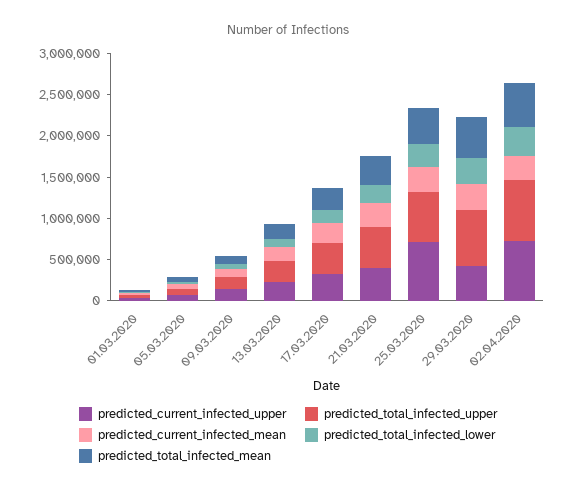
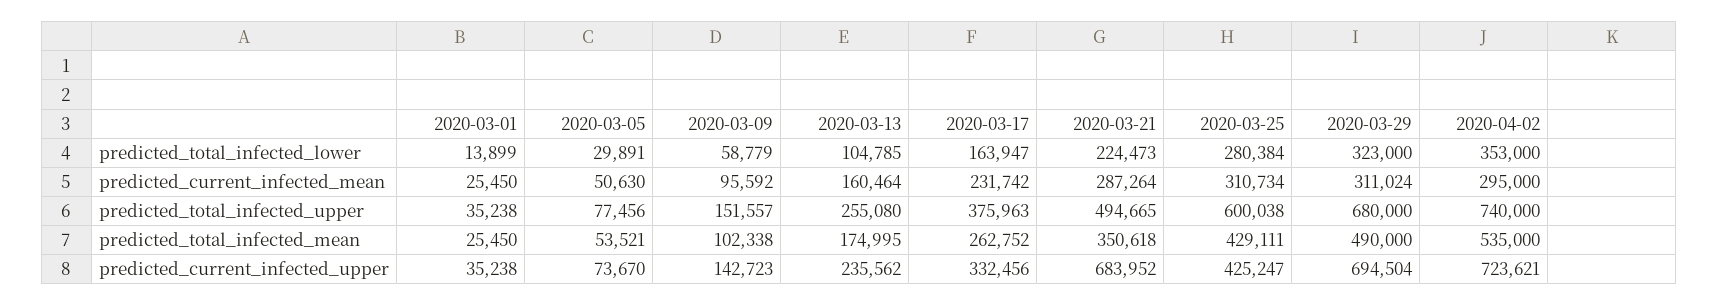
predicted_current_infected_upper, 21.03.2020: 400000 -> 683952
predicted_current_infected_upper, 25.03.2020: 700000 -> 425247
predicted_current_infected_upper, 29.03.2020: 400000 -> 694504

